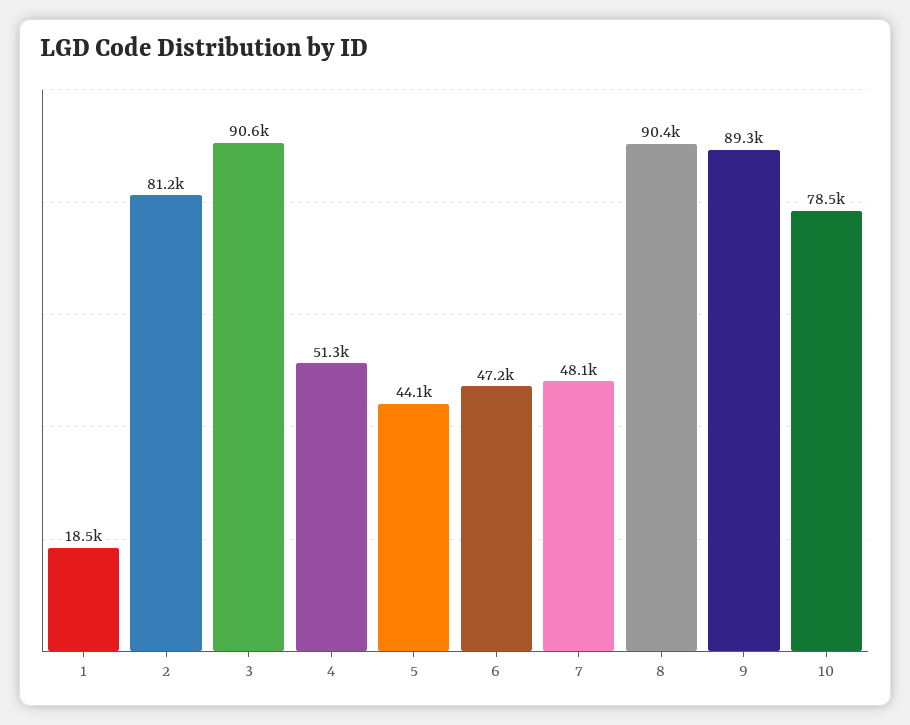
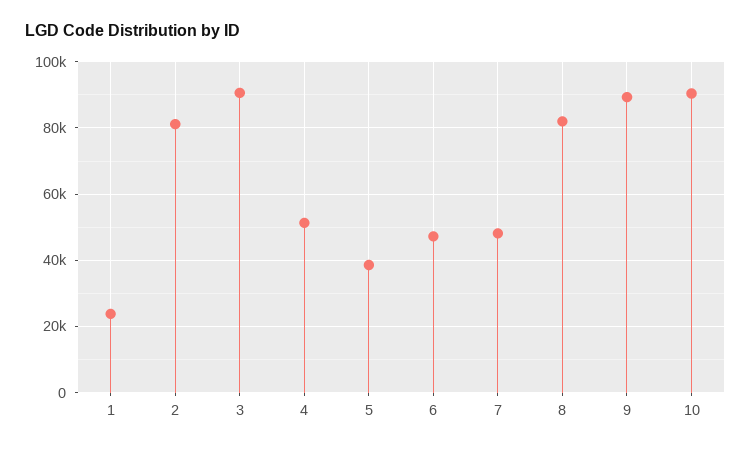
1: 18500 -> 24000
5: 44100 -> 38000
8: 90400 -> 82000
10: 78500 -> 90000

